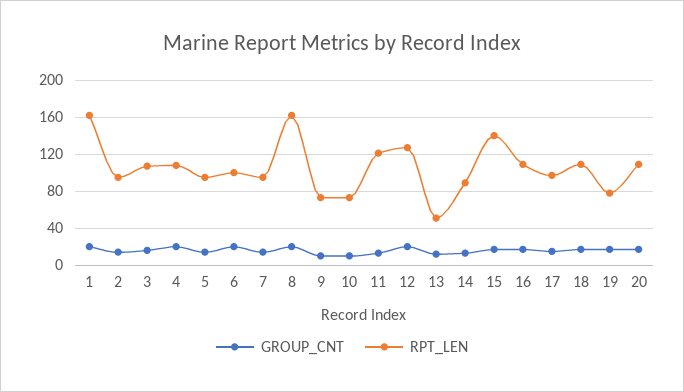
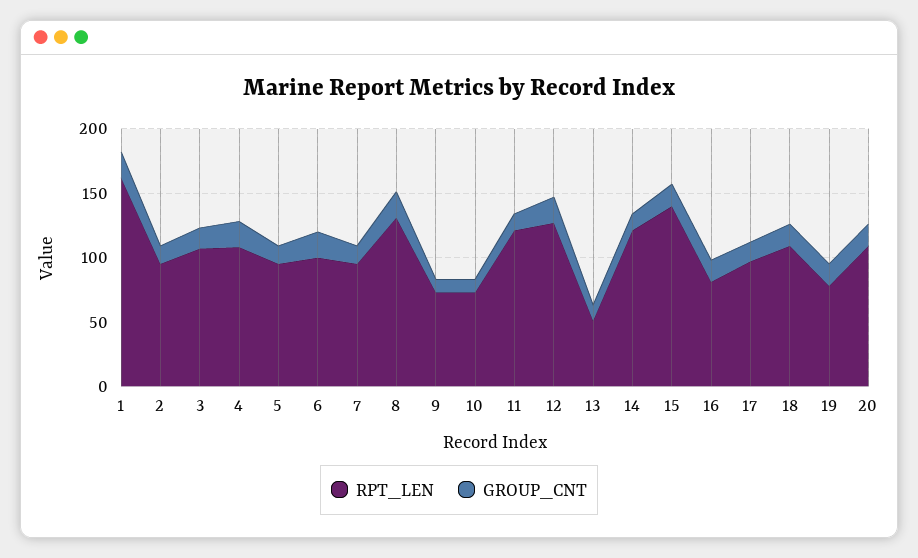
RPT_LEN, 8: 160 -> 130
RPT_LEN, 14: 90 -> 120
RPT_LEN, 16: 110 -> 80

